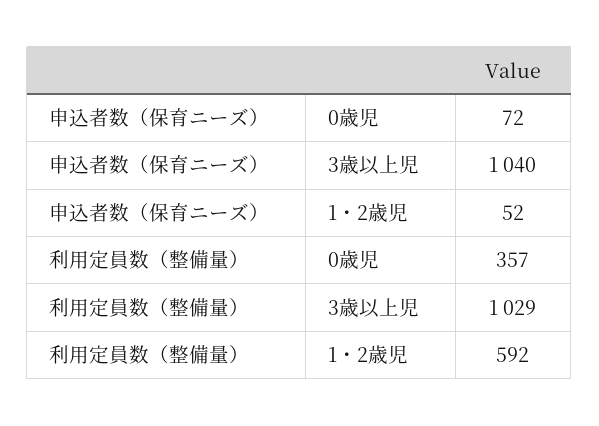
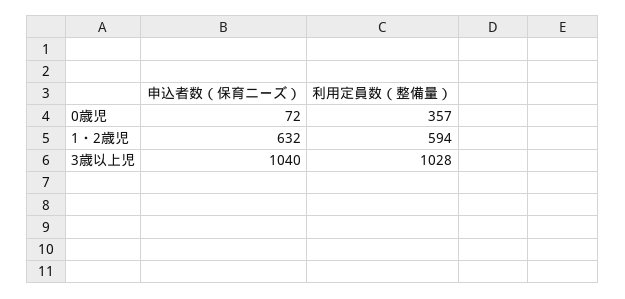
申込者数（保育ニーズ）, 1・2歳児: 52 -> 632
利用定員数（整備量）, 3歳以上児: 1029 -> 1028
利用定員数（整備量）, 1・2歳児: 592 -> 594

